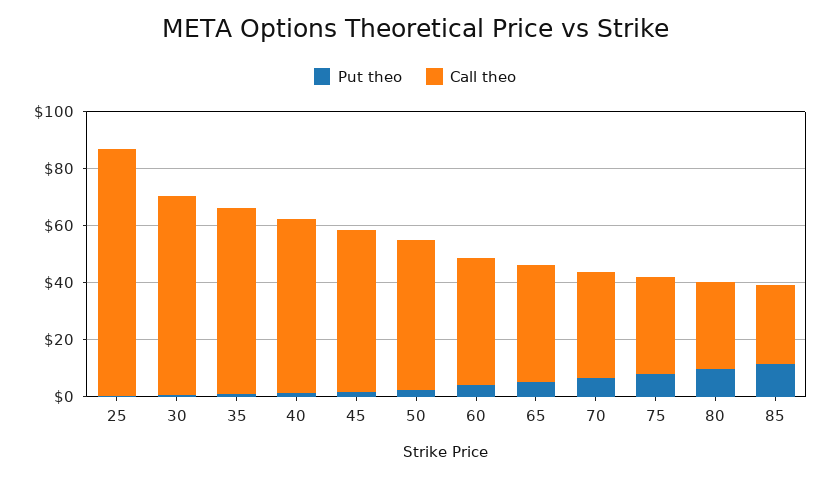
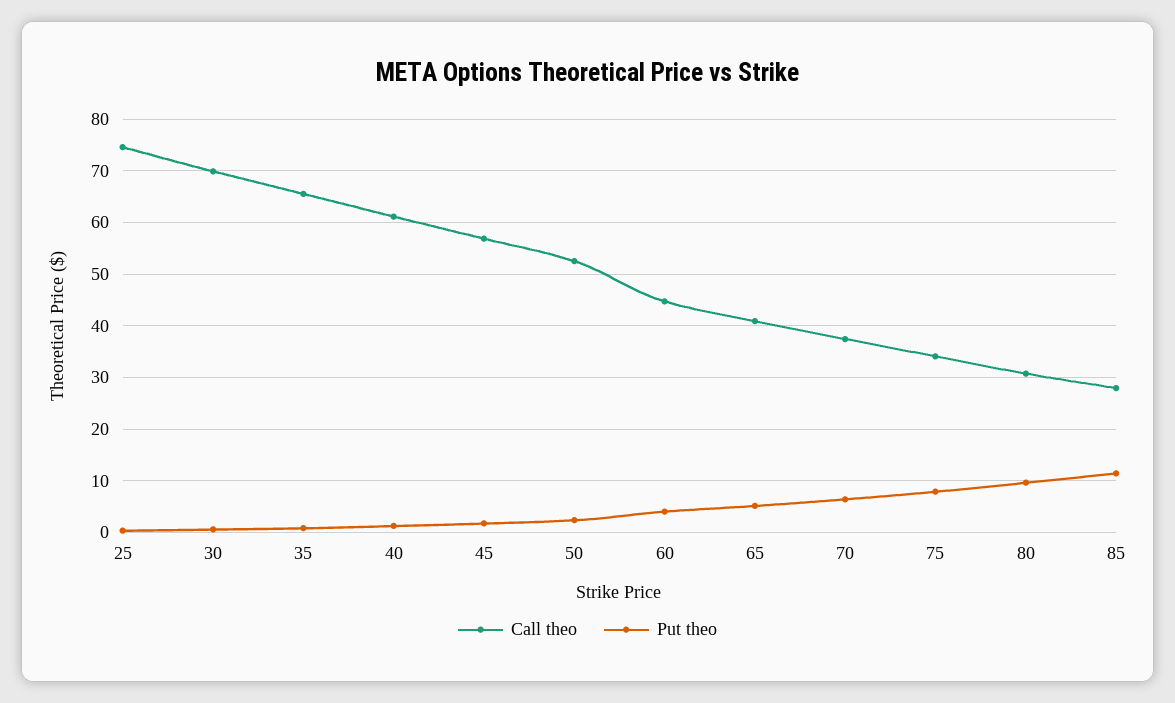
Call theo, 25: 85 -> 74

